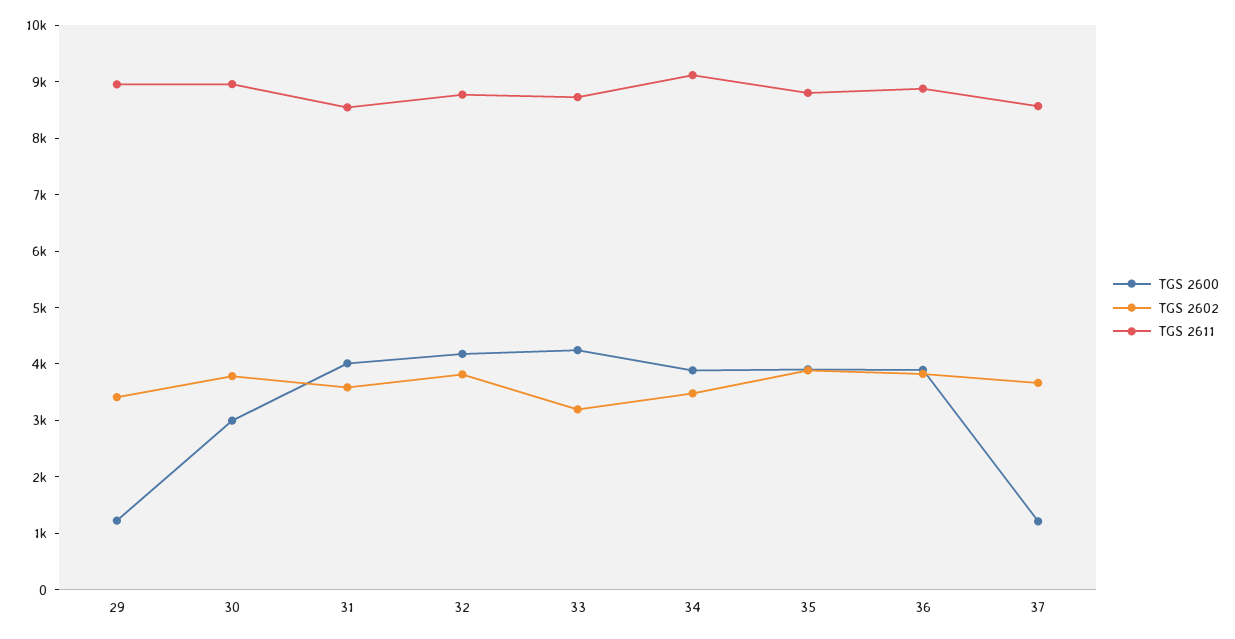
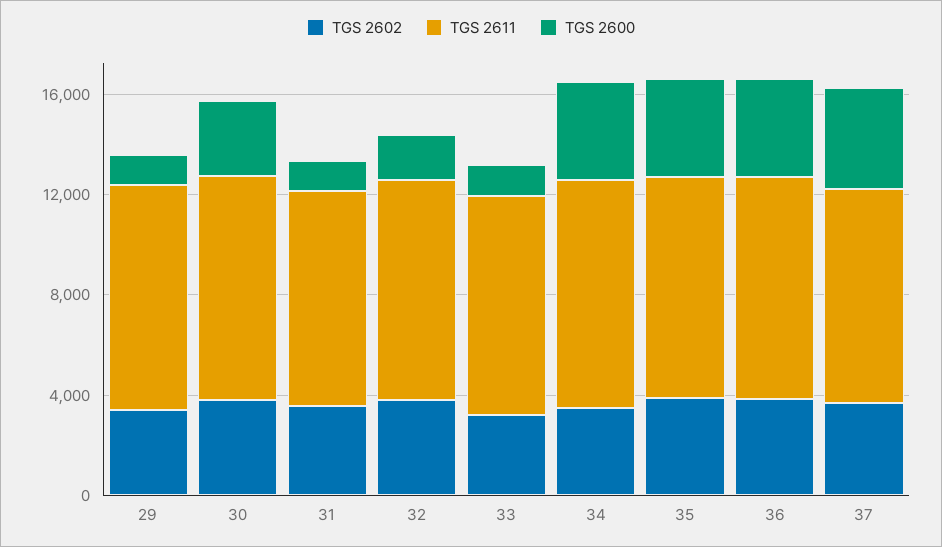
TGS 2600, 31: 4000 -> 1000
TGS 2600, 32: 4200 -> 2000
TGS 2600, 33: 4200 -> 1000
TGS 2600, 37: 1200 -> 4000

